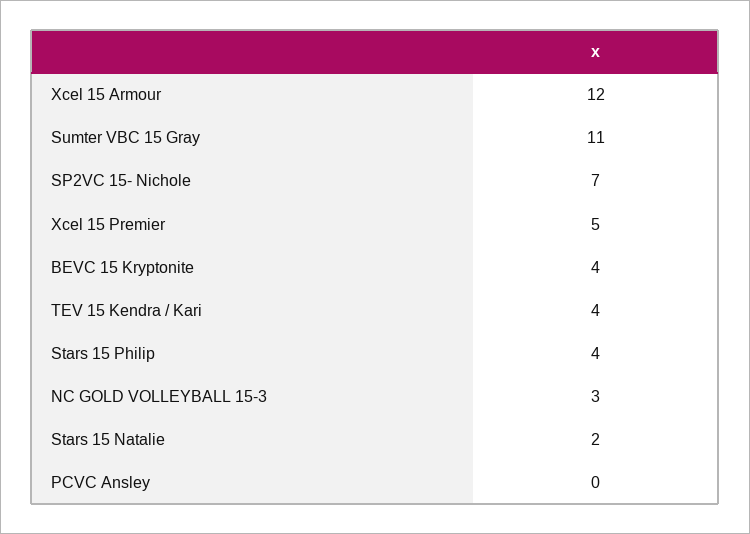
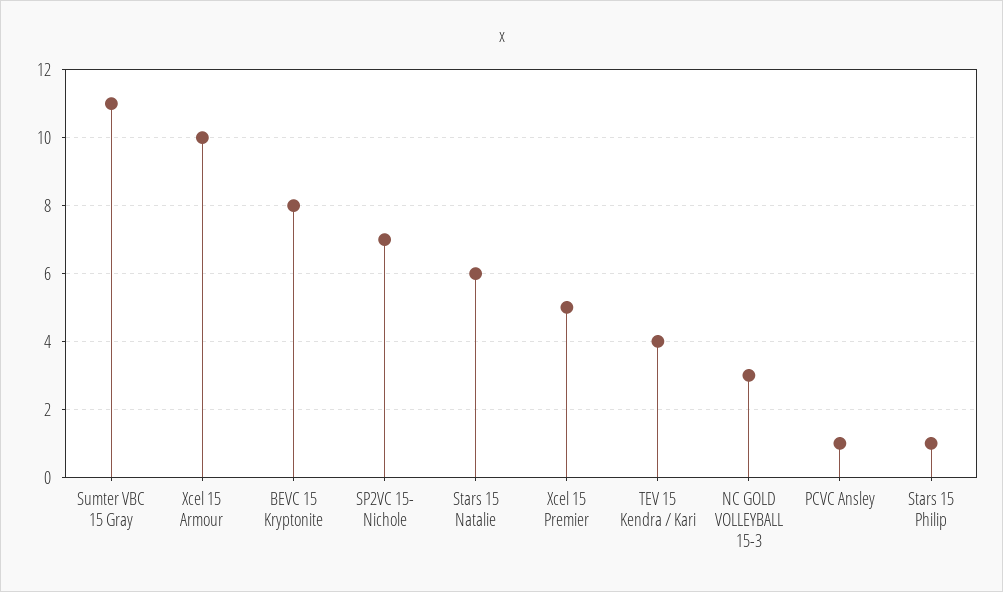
Xcel 15 Armour: 12 -> 10
BEVC 15 Kryptonite: 4 -> 8
Stars 15 Philip: 4 -> 1
Stars 15 Natalie: 2 -> 6
PCVC Ansley: 0 -> 1

